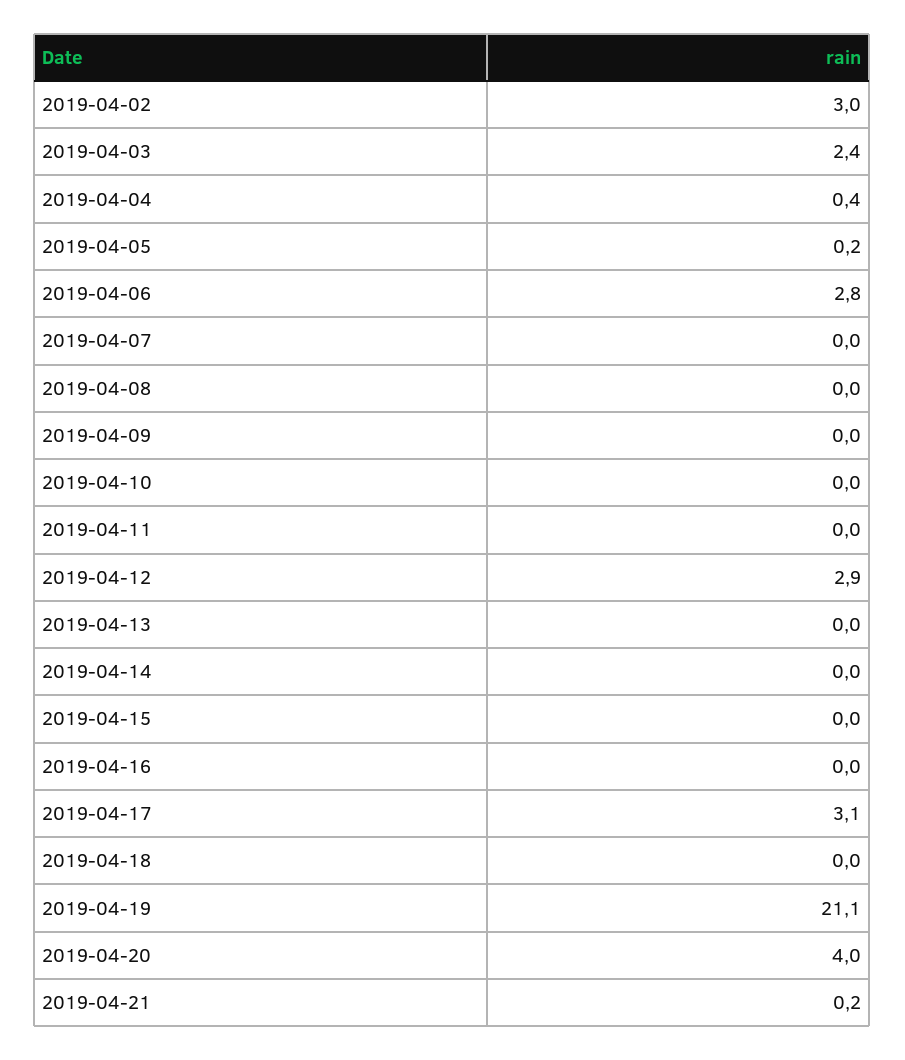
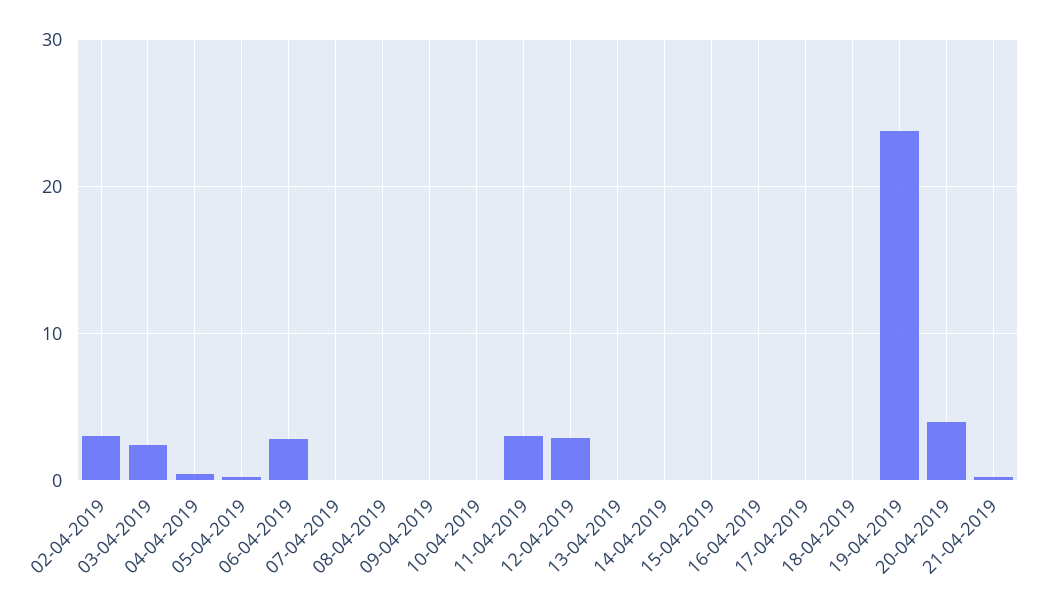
2019-04-11: 0 -> 3
2019-04-17: 3.1 -> 0
2019-04-19: 21.1 -> 24

